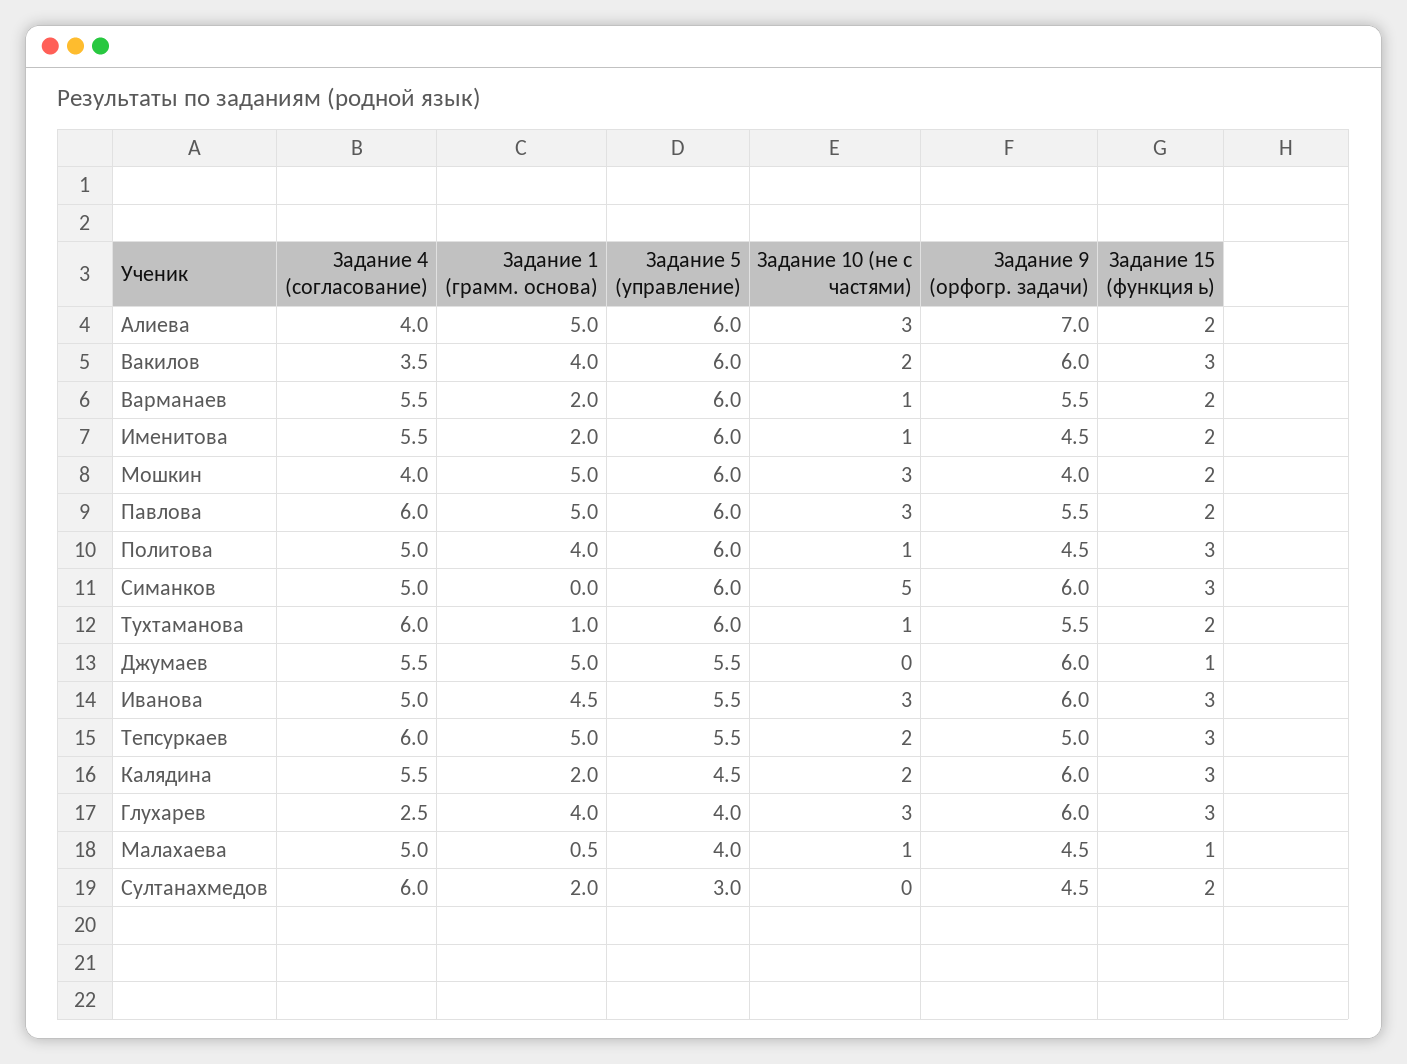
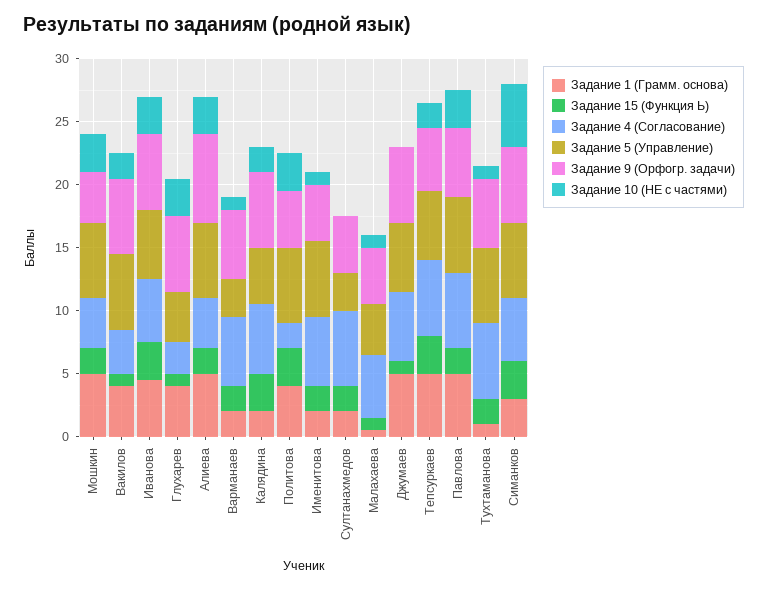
Задание 15 (функция ь), Вакилов: 3 -> 1
Задание 5 (управление), Варманаев: 6 -> 3
Задание 4 (согласование), Политова: 5 -> 2
Задание 10 (не с частями), Политова: 1 -> 3
Задание 1 (грамм. основа), Симанков: 0 -> 3
Задание 15 (функция ь), Глухарев: 3 -> 1

